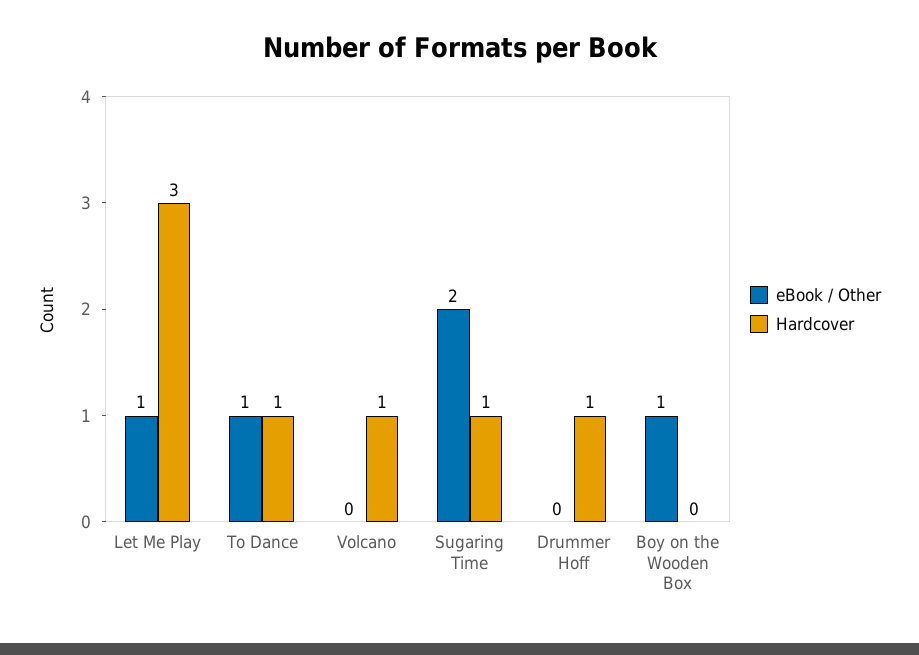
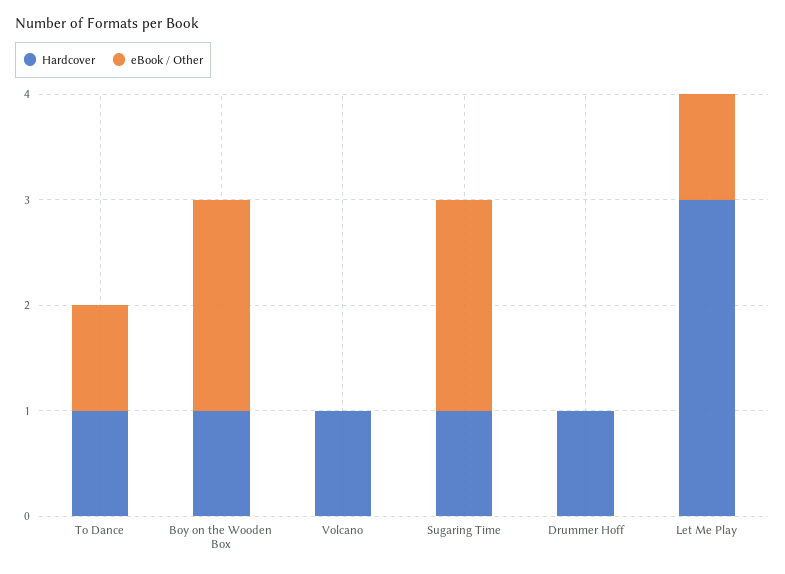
eBook / Other, Boy on the Wooden Box: 1 -> 2
Hardcover, Boy on the Wooden Box: 0 -> 1

